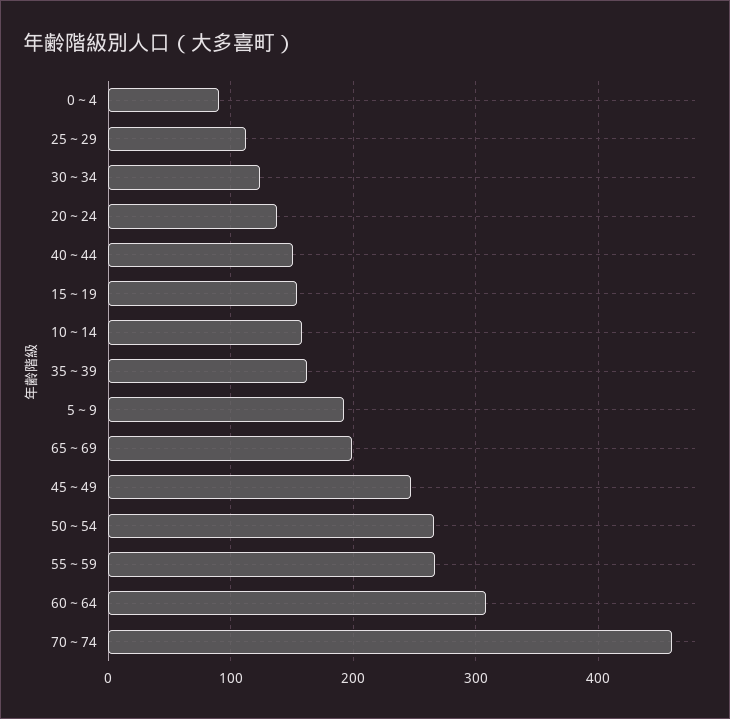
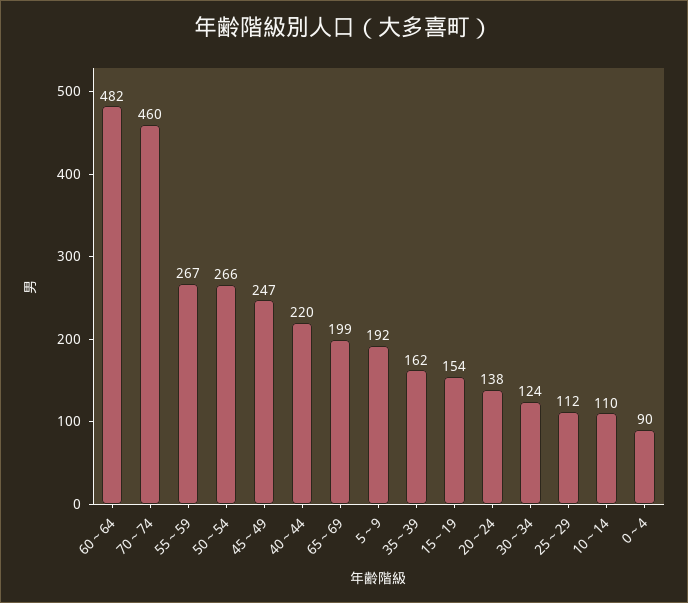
40～44: 150 -> 220
10～14: 160 -> 110
60～64: 310 -> 482

